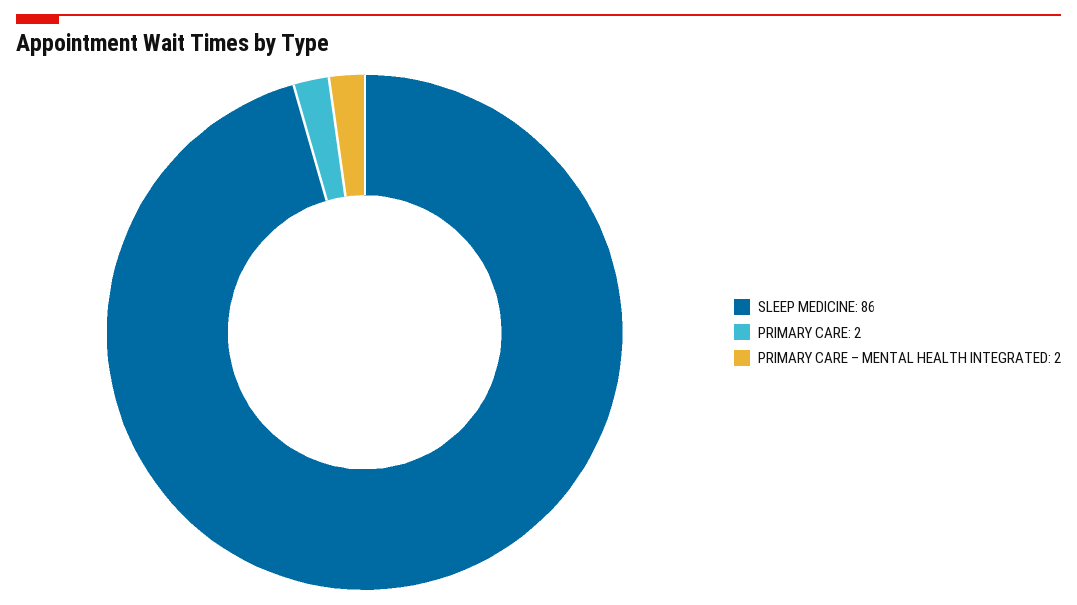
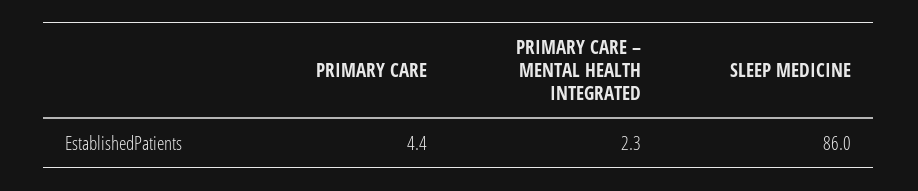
PRIMARY CARE: 2 -> 4.4

